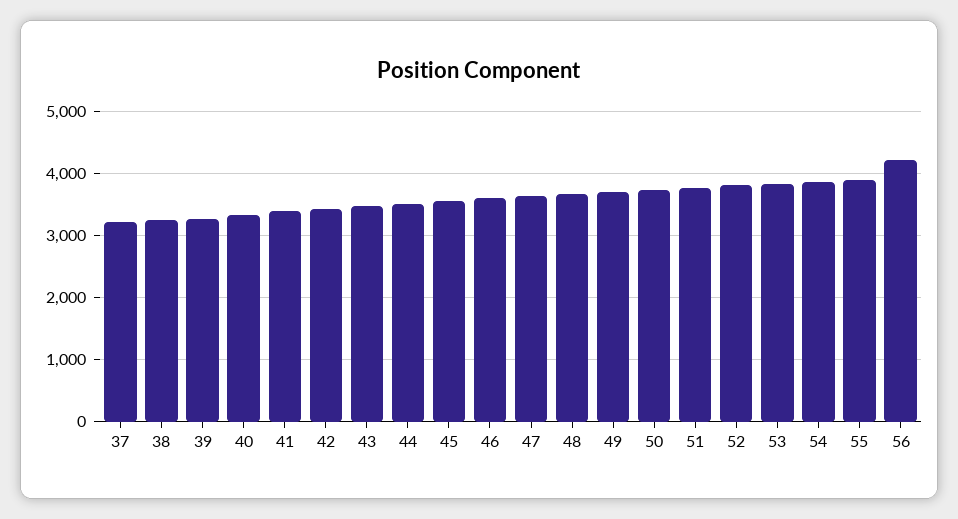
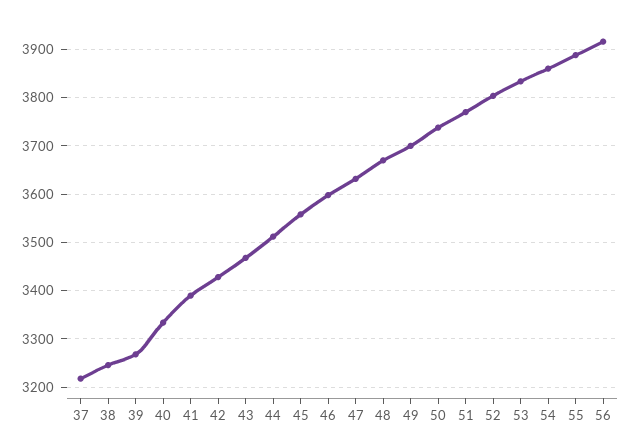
56: 4200 -> 3920

